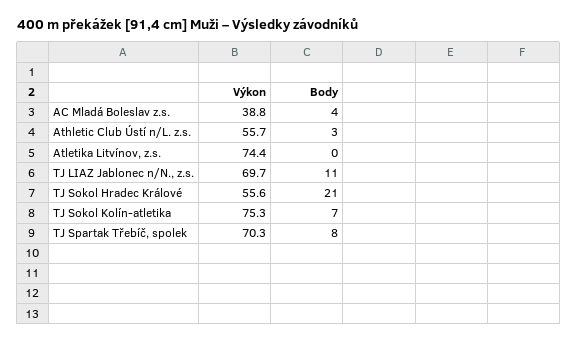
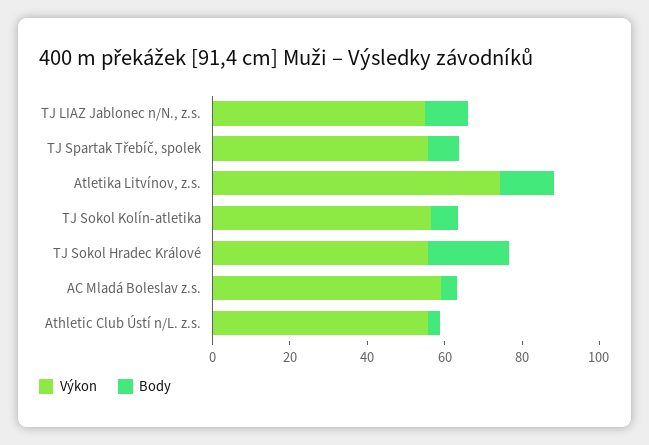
Výkon, AC Mladá Boleslav z.s.: 38.8 -> 60
Body, Atletika Litvínov, z.s.: 0 -> 15
Výkon, TJ LIAZ Jablonec n/N., z.s.: 69.7 -> 55
Výkon, TJ Sokol Kolín-atletika: 75.3 -> 55
Výkon, TJ Spartak Třebíč, spolek: 70.3 -> 55

